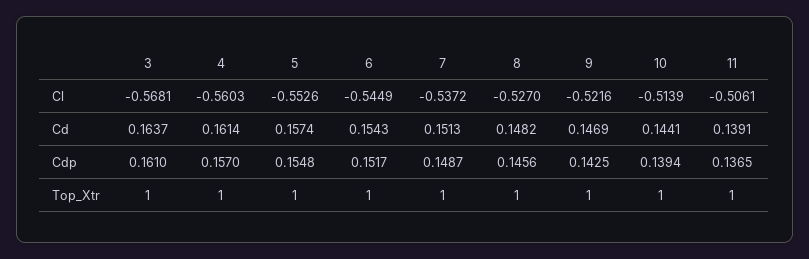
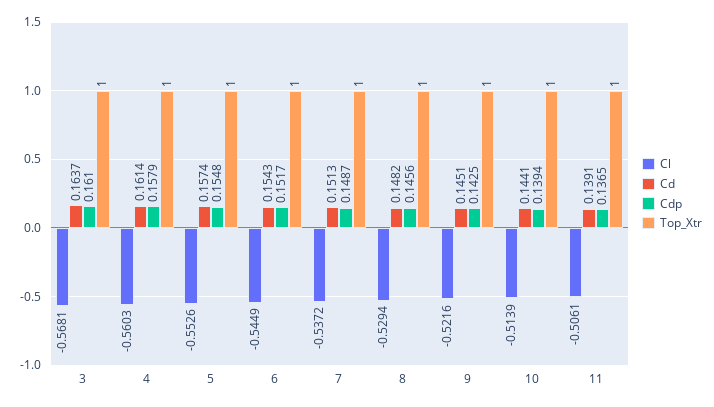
Cl, 8: -0.527 -> -0.5294
Cd, 9: 0.1469 -> 0.1451
Cdp, 4: 0.157 -> 0.1579

